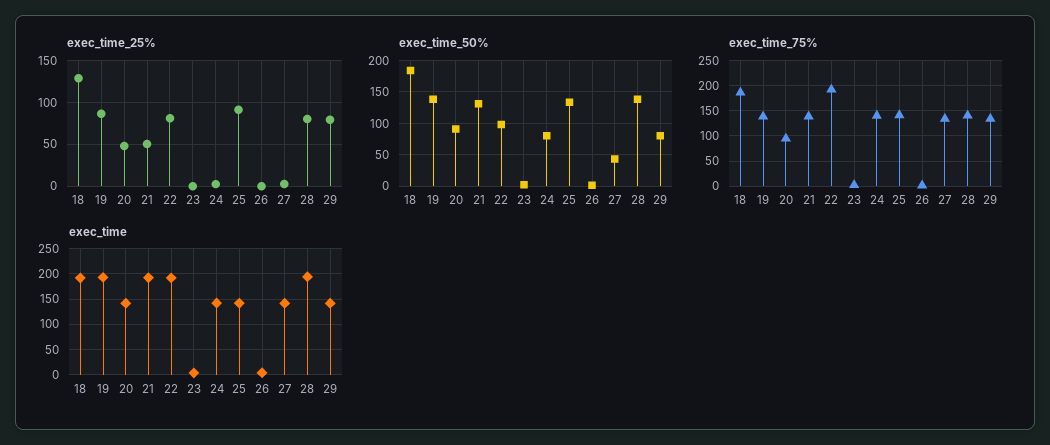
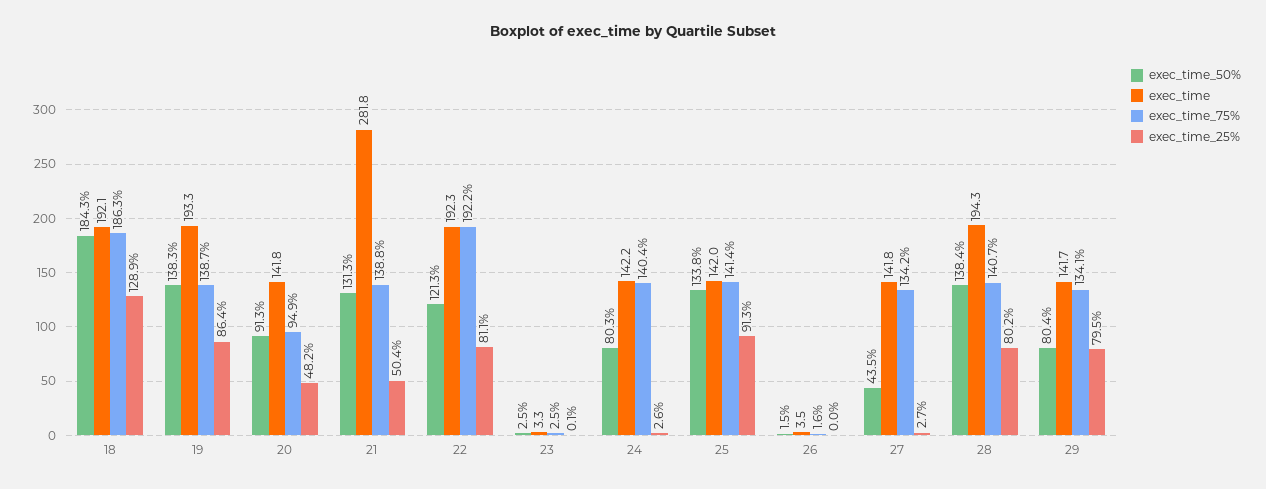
exec_time_50%, 22: 100 -> 121.3
exec_time, 21: 200 -> 281.8

